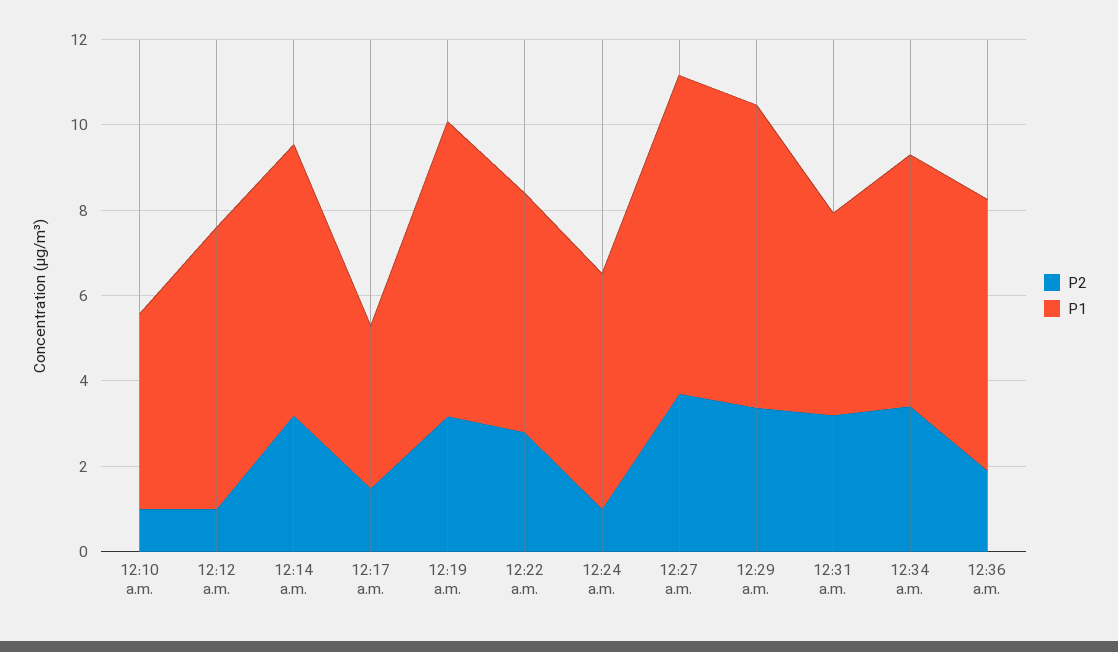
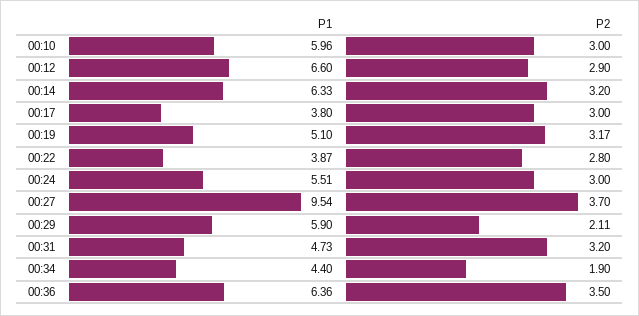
P2, 12:10 a.m.: 1 -> 3
P1, 12:10 a.m.: 4.5 -> 5.96
P2, 12:12 a.m.: 1 -> 2.9
P2, 12:17 a.m.: 1.5 -> 3
P1, 12:19 a.m.: 7 -> 5.1
P1, 12:22 a.m.: 5.5 -> 3.87
P2, 12:24 a.m.: 1 -> 3
P1, 12:27 a.m.: 7.5 -> 9.54
P2, 12:29 a.m.: 3.5 -> 2.11
P1, 12:29 a.m.: 7 -> 5.9
P2, 12:34 a.m.: 3.5 -> 1.9
P1, 12:34 a.m.: 6 -> 4.4
P2, 12:36 a.m.: 2 -> 3.5

